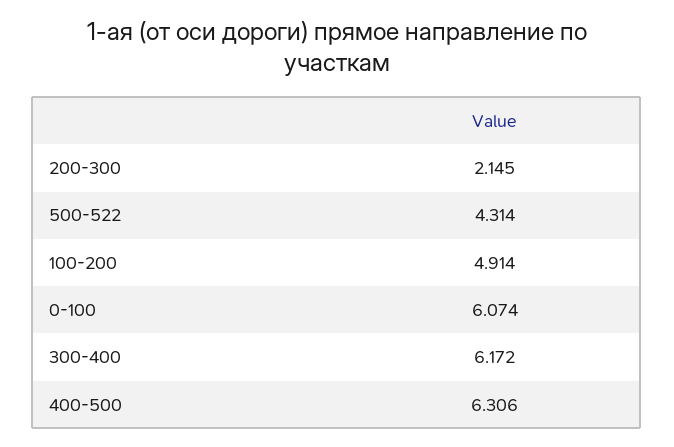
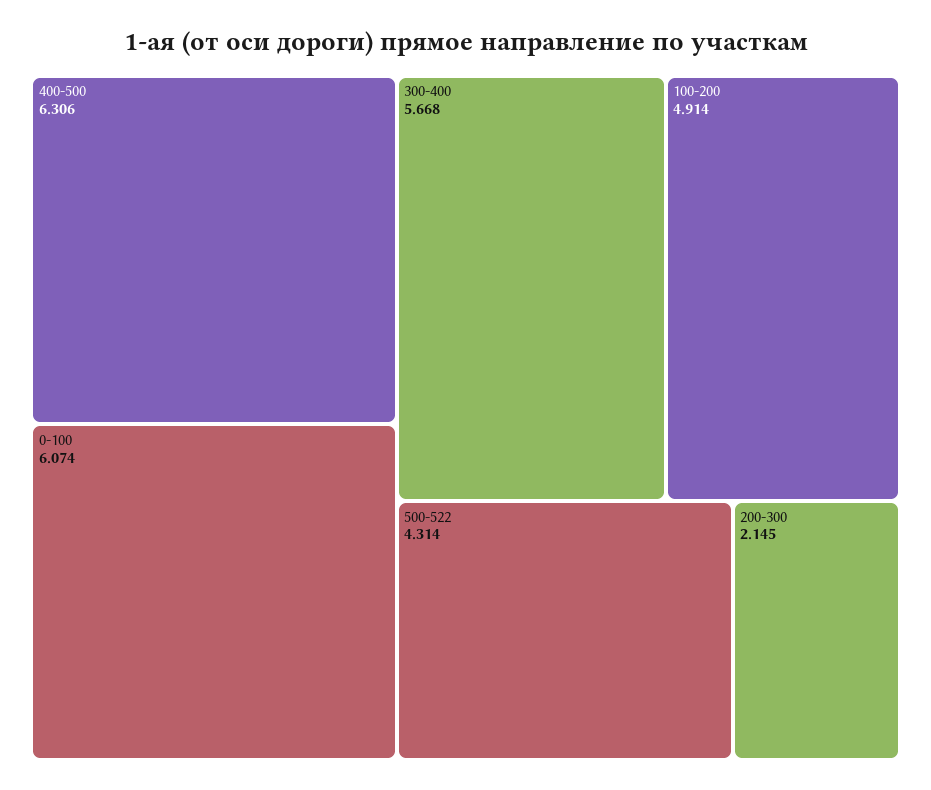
300-400: 6.172 -> 5.668

